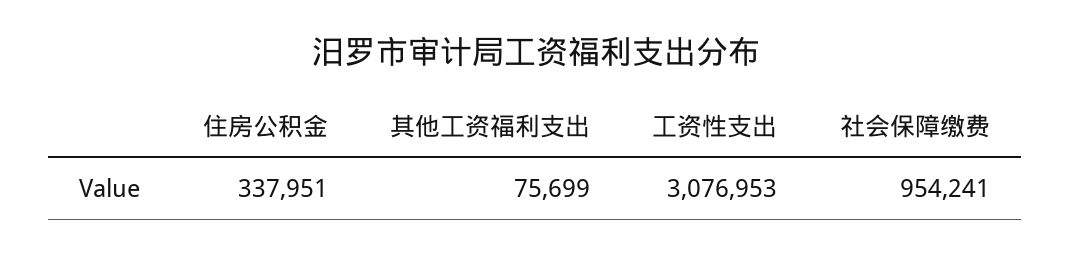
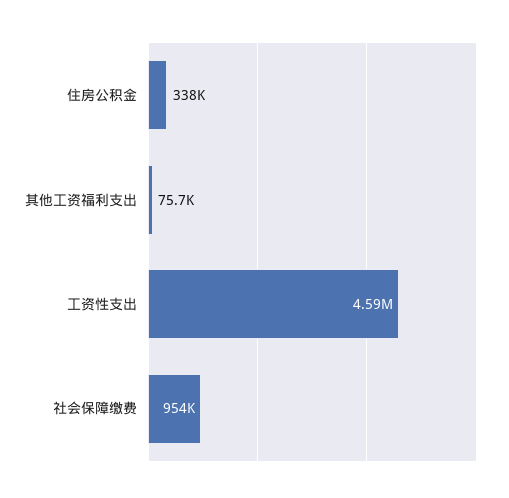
工资性支出: 3076953 -> 4590000

